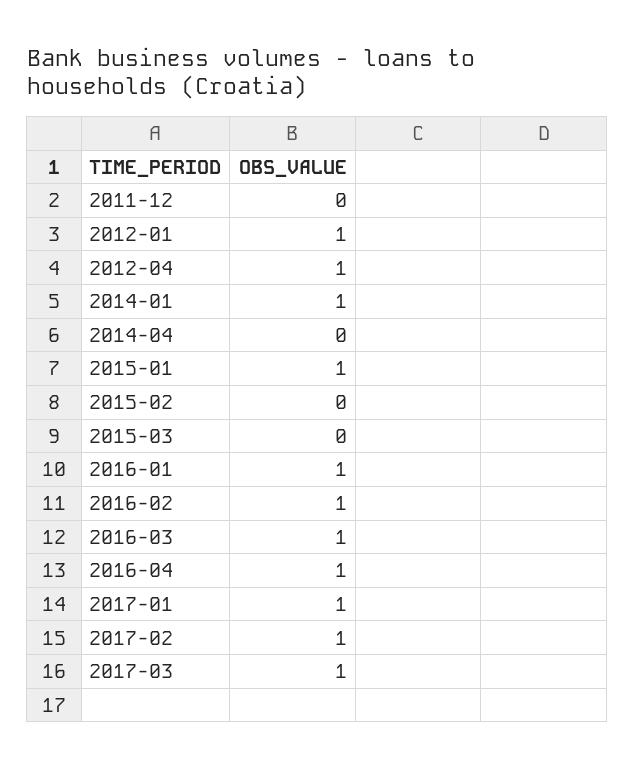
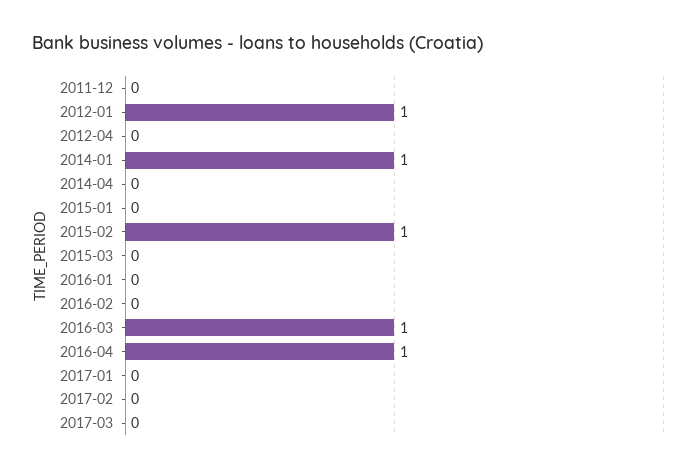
2012-04: 1 -> 0
2015-01: 1 -> 0
2015-02: 0 -> 1
2016-01: 1 -> 0
2016-02: 1 -> 0
2017-01: 1 -> 0
2017-02: 1 -> 0
2017-03: 1 -> 0

